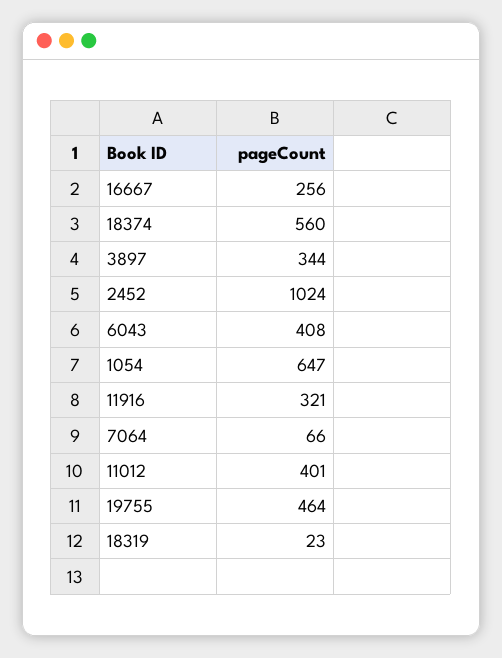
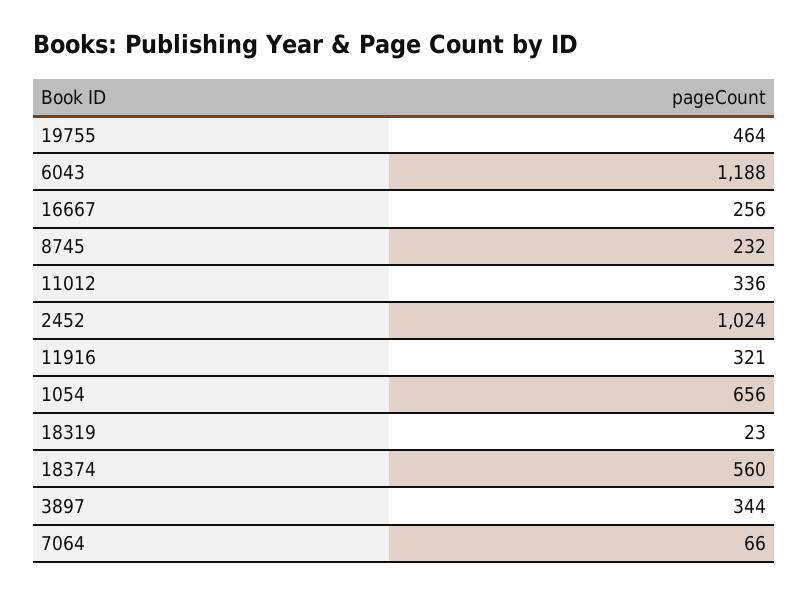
6043: 408 -> 1188
1054: 647 -> 656
11012: 401 -> 336
8745: none -> 232

